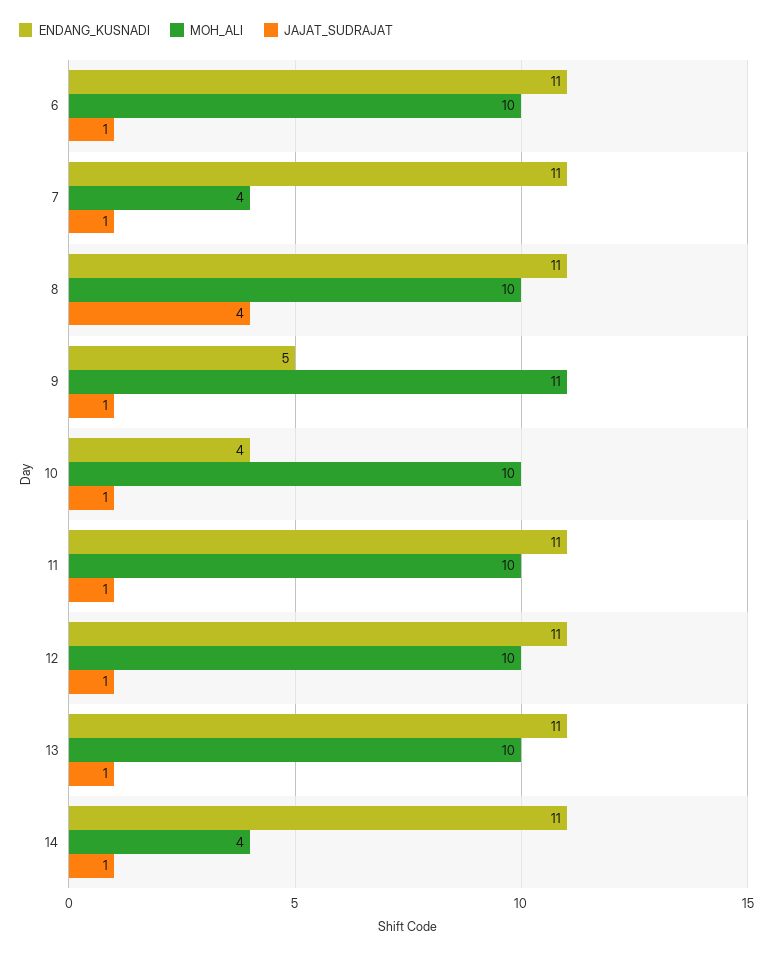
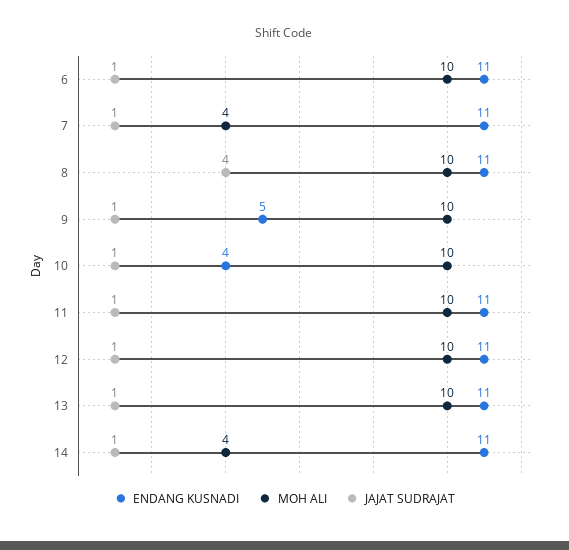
MOH_ALI, 9: 11 -> 10

